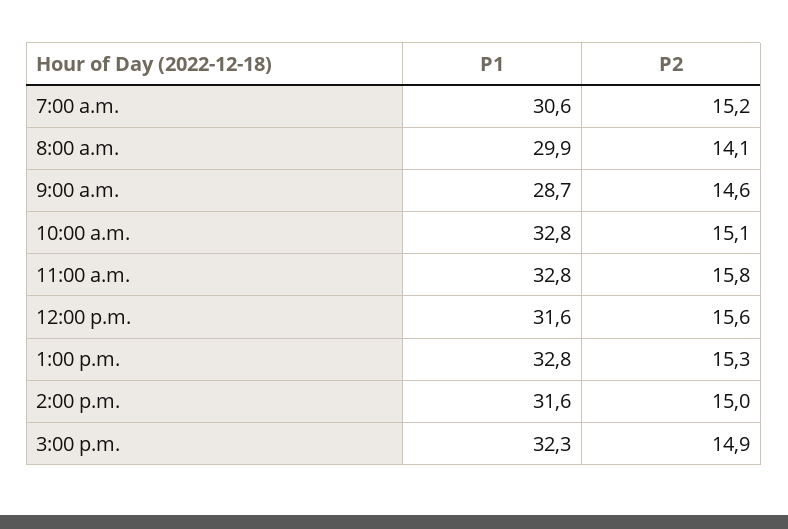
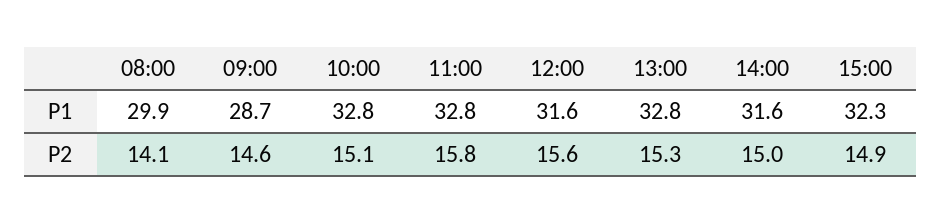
P1, 7:00 a.m.: 30.6 -> none
P2, 7:00 a.m.: 15.2 -> none

